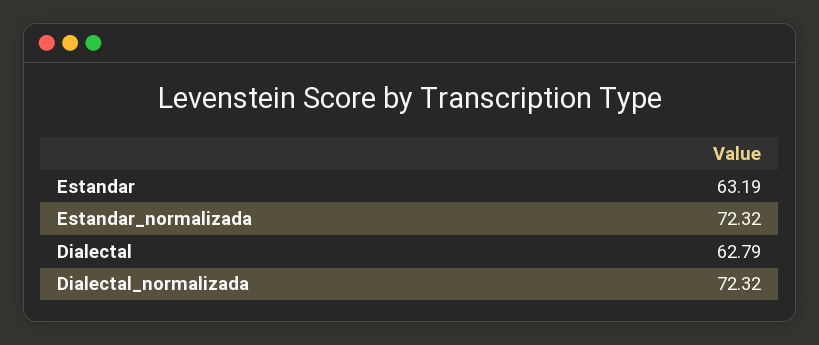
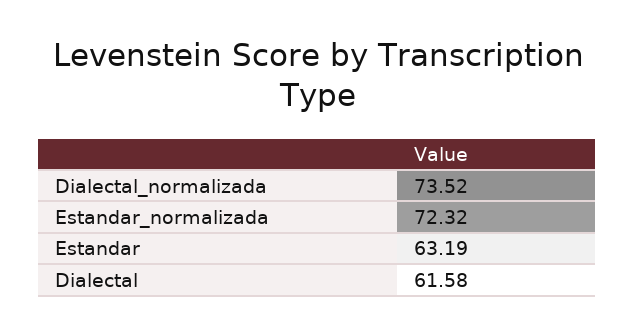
Dialectal: 62.79 -> 61.58
Dialectal_normalizada: 72.32 -> 73.52

